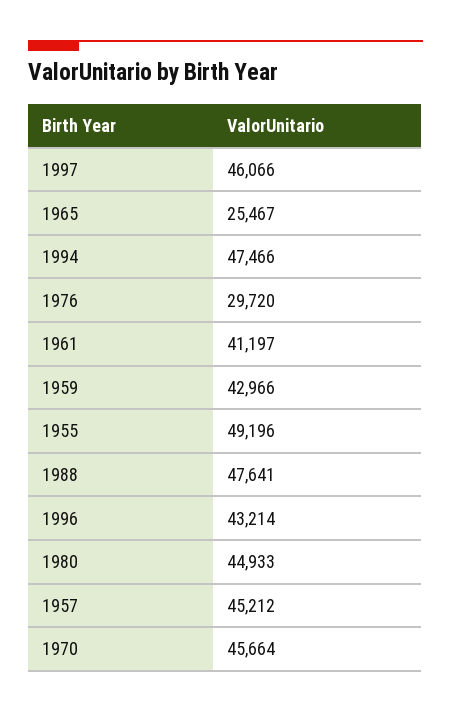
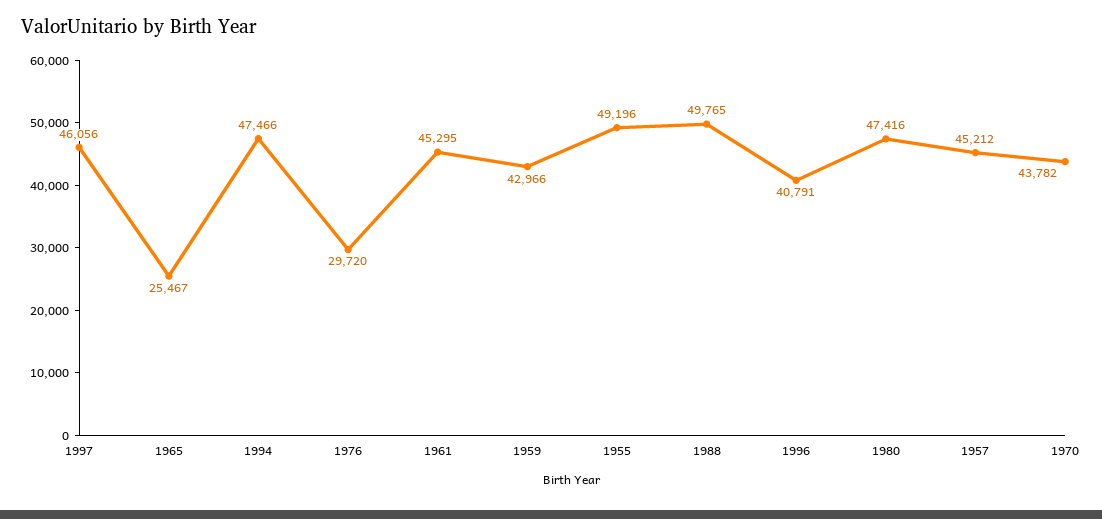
1997: 46066 -> 46056
1961: 41197 -> 45295
1988: 47641 -> 49765
1996: 43214 -> 40791
1980: 44933 -> 47416
1970: 45664 -> 43782

